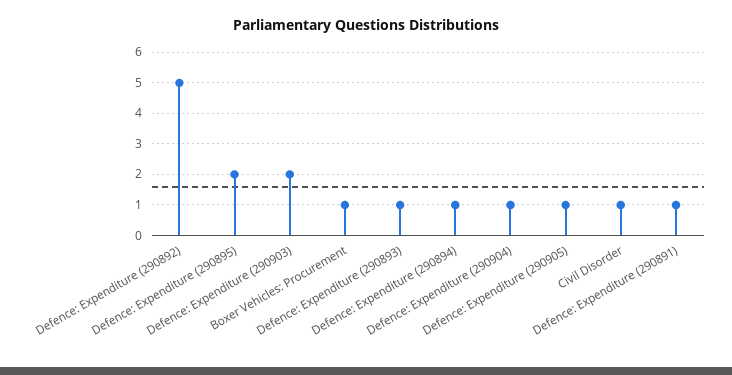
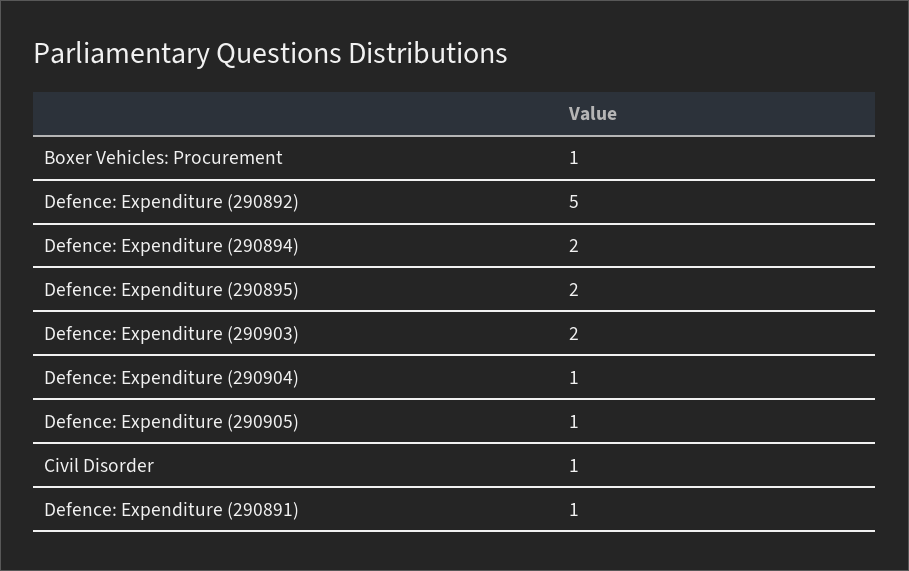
Defence: Expenditure (290893): 1 -> none
Defence: Expenditure (290894): 1 -> 2

